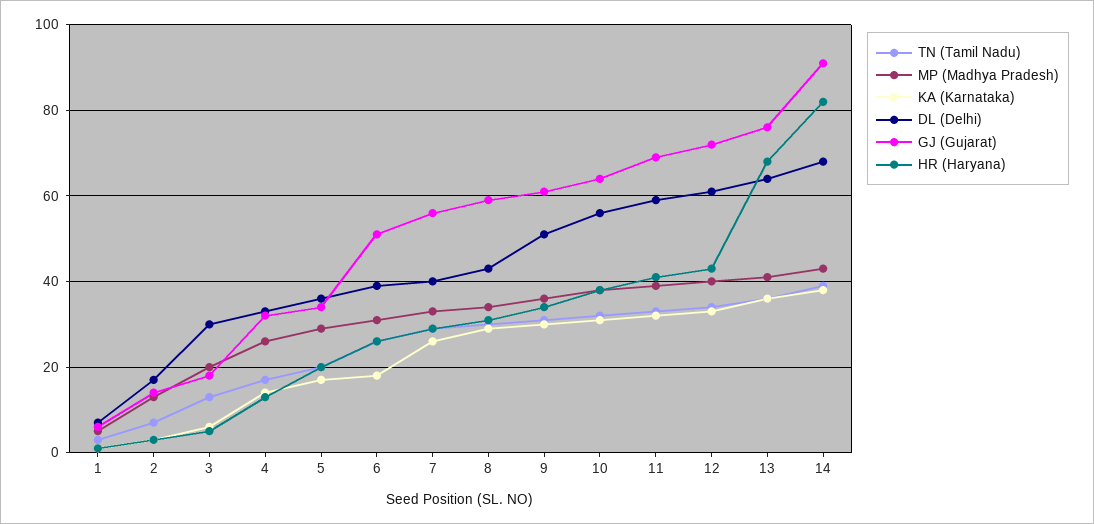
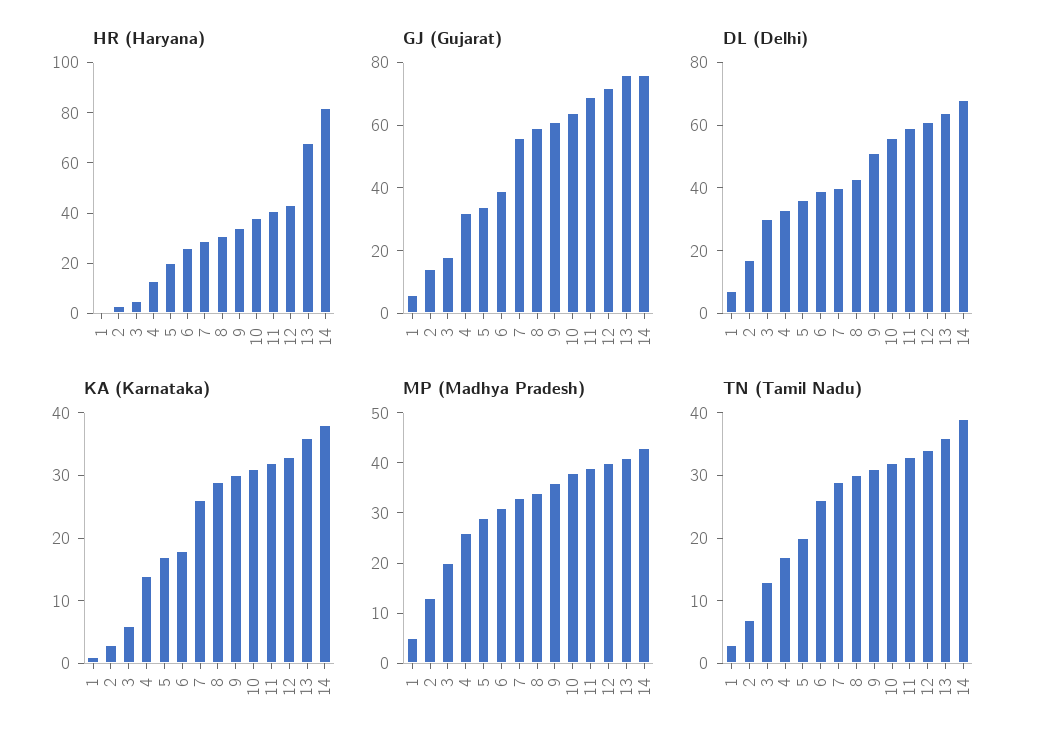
GJ (Gujarat), 6: 50 -> 40
GJ (Gujarat), 14: 90 -> 75

